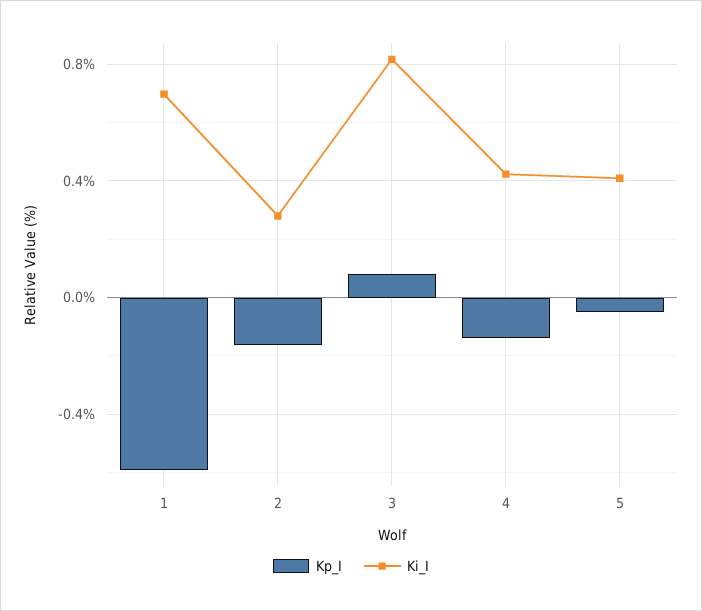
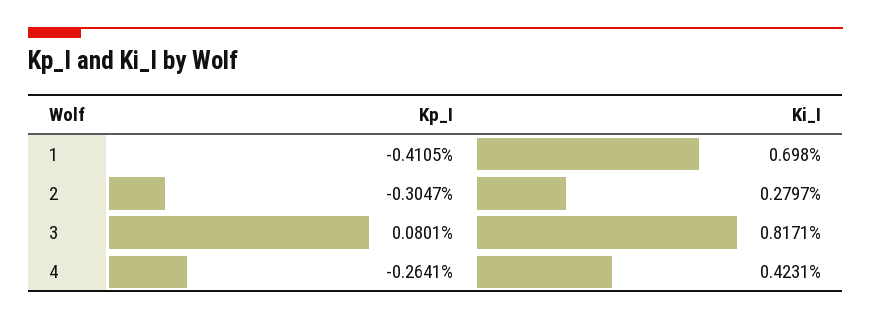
Kp_I, 1: -0.6 -> -0.4105
Kp_I, 2: -0.15 -> -0.3047
Kp_I, 4: -0.15 -> -0.2641
Kp_I, 5: -0.05 -> none
Ki_I, 5: 0.4 -> none

